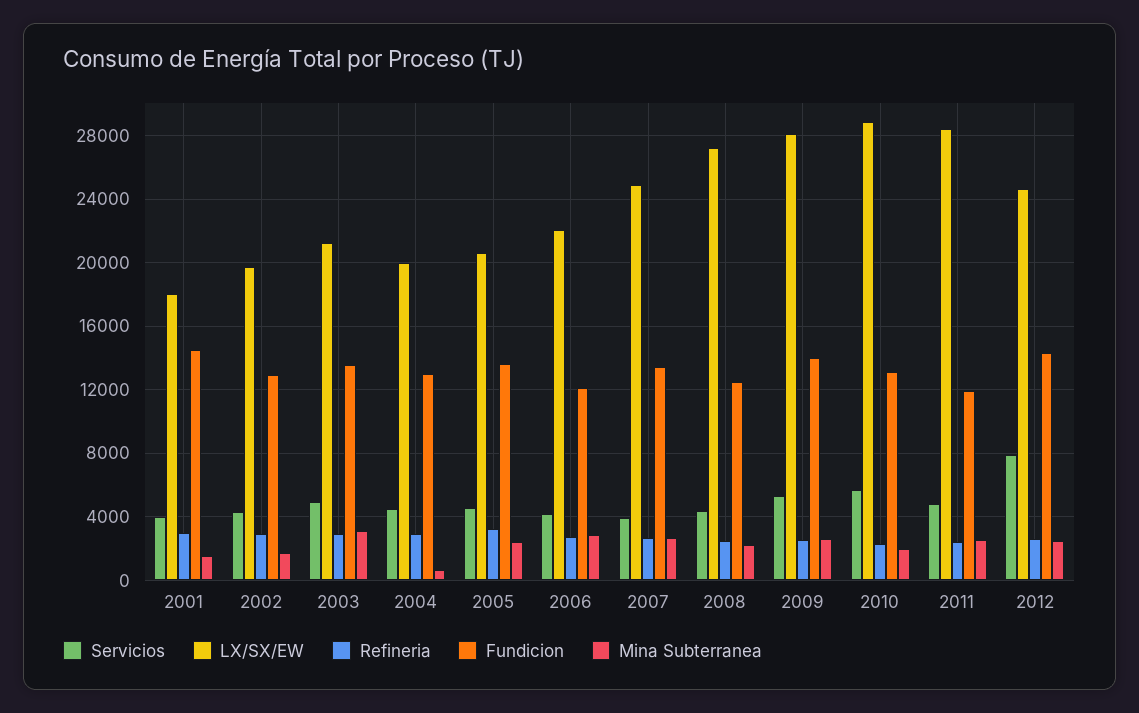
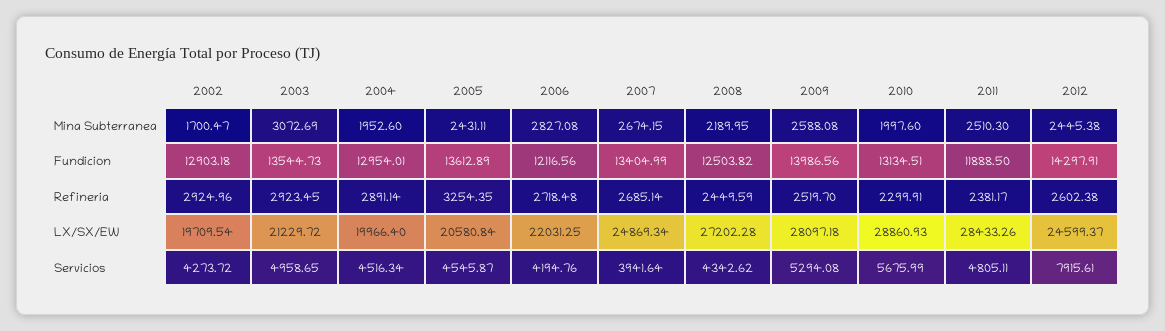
Servicios, 2001: 4000 -> none
LX/SX/EW, 2001: 18000 -> none
Refineria, 2001: 3000 -> none
Fundicion, 2001: 14500 -> none
Mina Subterranea, 2001: 1500 -> none
Mina Subterranea, 2004: 500 -> 1952.6

